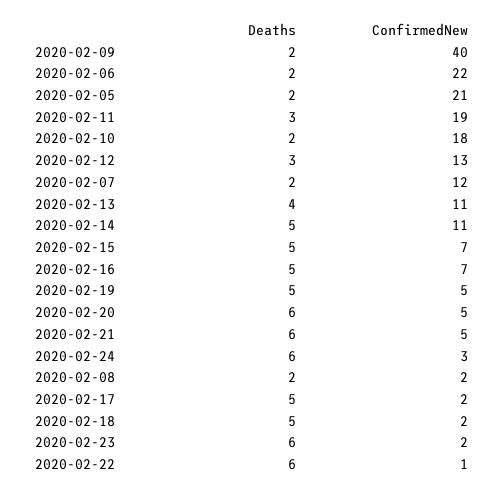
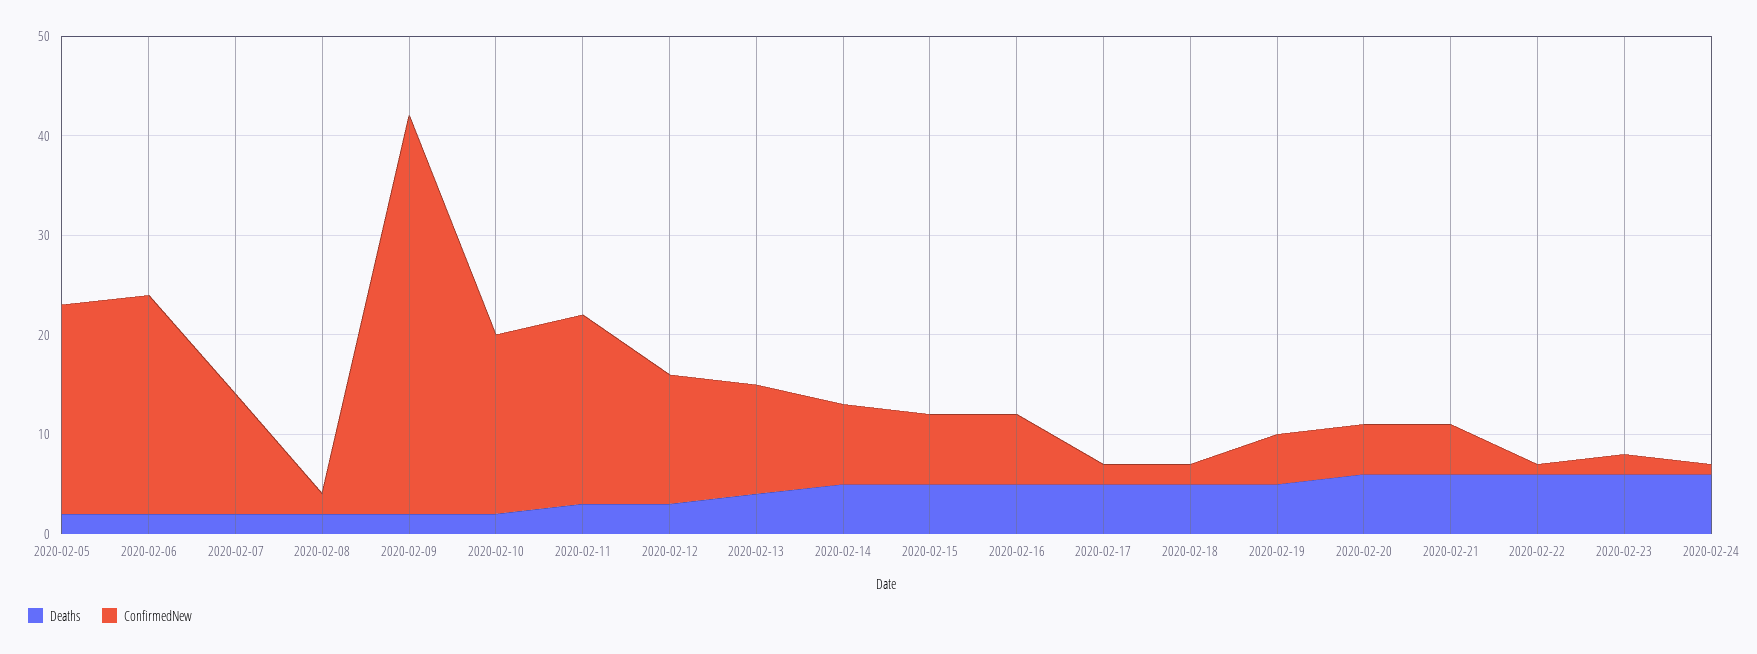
ConfirmedNew, 2020-02-14: 11 -> 8
ConfirmedNew, 2020-02-24: 3 -> 1

